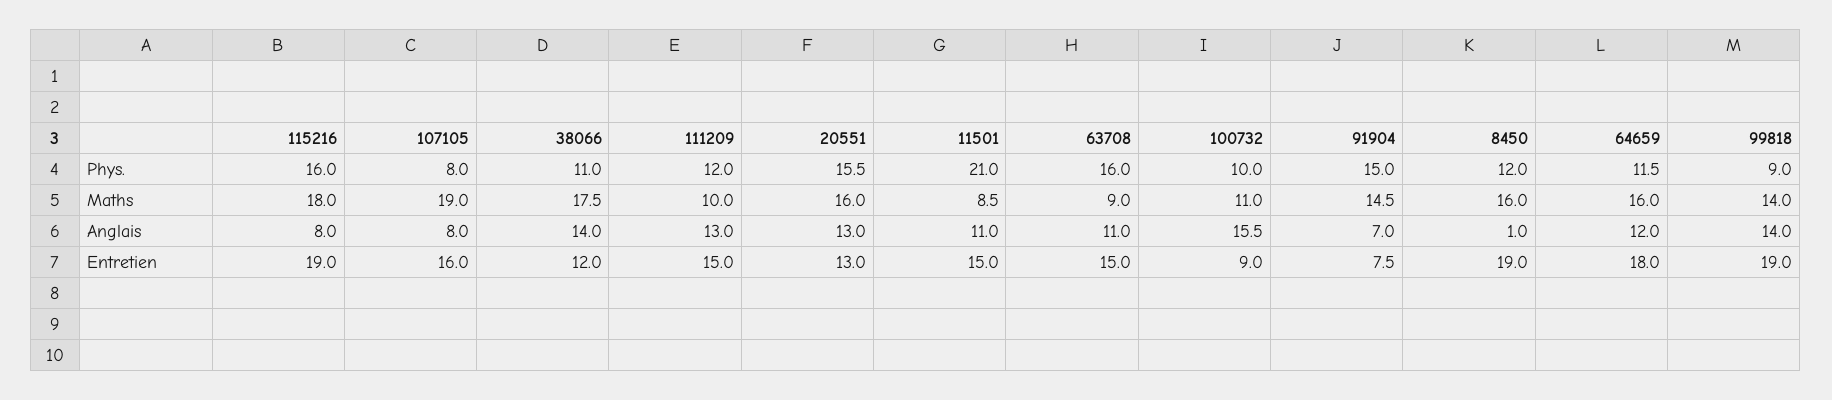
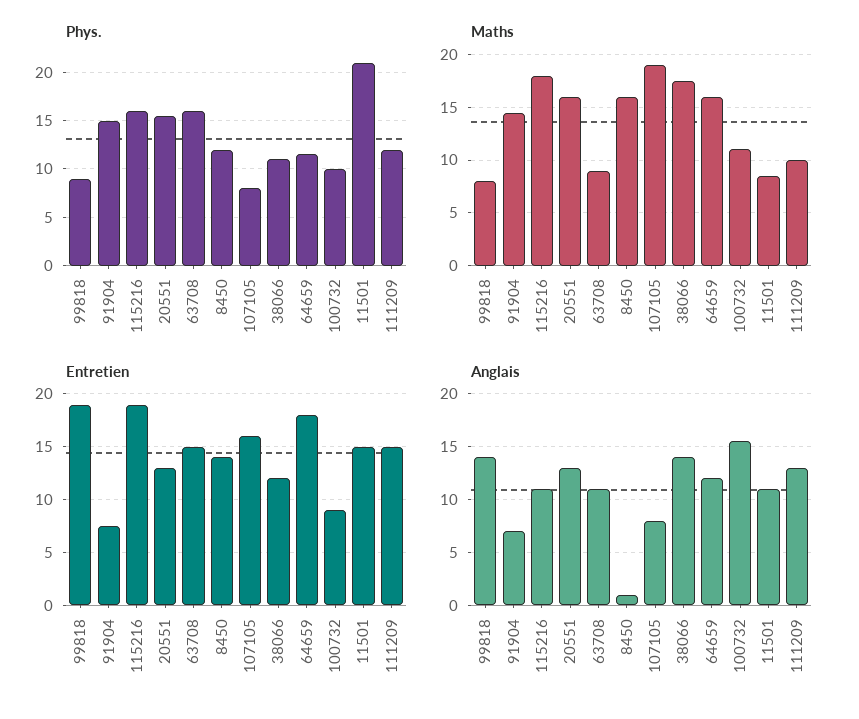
Maths, 99818: 14 -> 8
Anglais, 115216: 8 -> 11
Entretien, 8450: 19 -> 14

